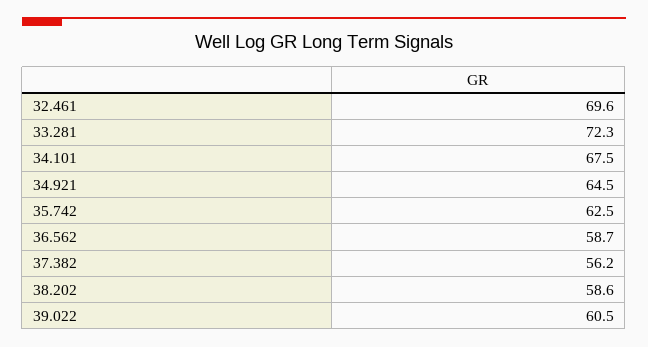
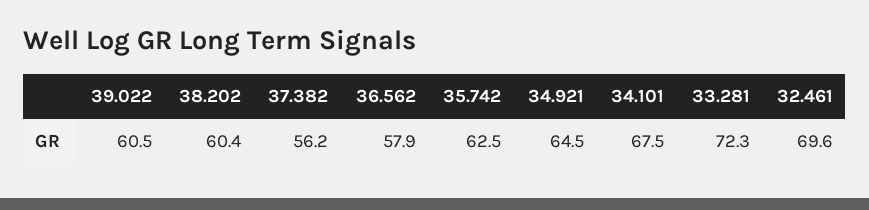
36.562: 58.7 -> 57.9
38.202: 58.6 -> 60.4

